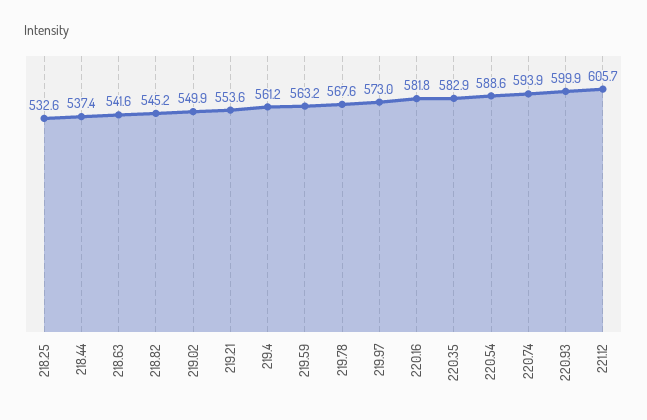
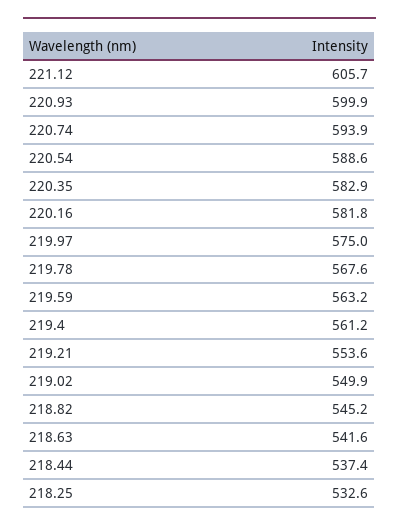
219.97: 573 -> 575

